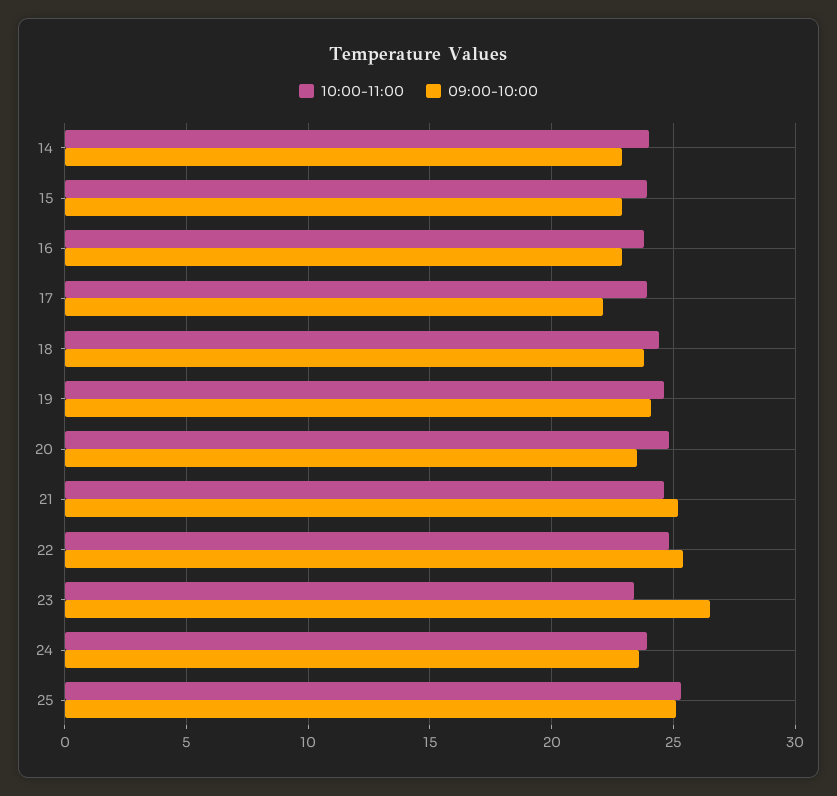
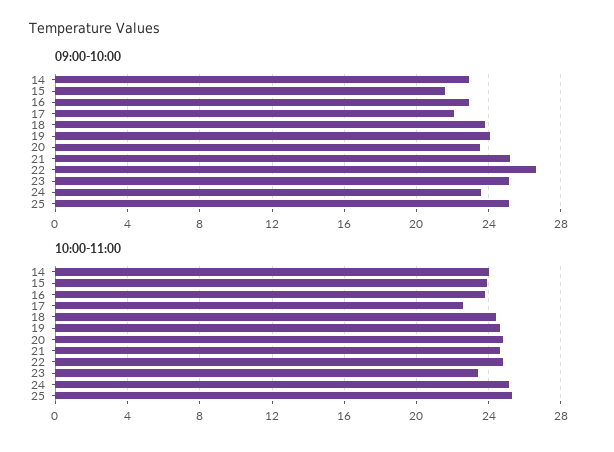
09:00-10:00, 15: 23 -> 21.5
10:00-11:00, 17: 24 -> 22.5
09:00-10:00, 22: 25.5 -> 26.5
09:00-10:00, 23: 26.5 -> 25
10:00-11:00, 24: 24 -> 25

